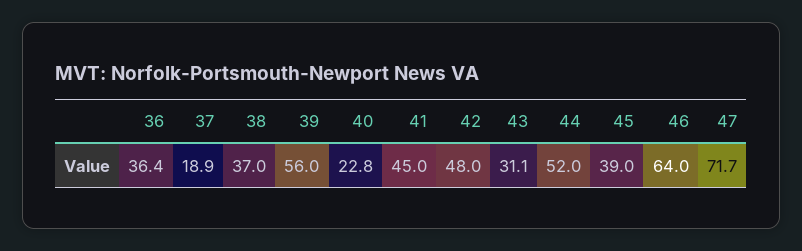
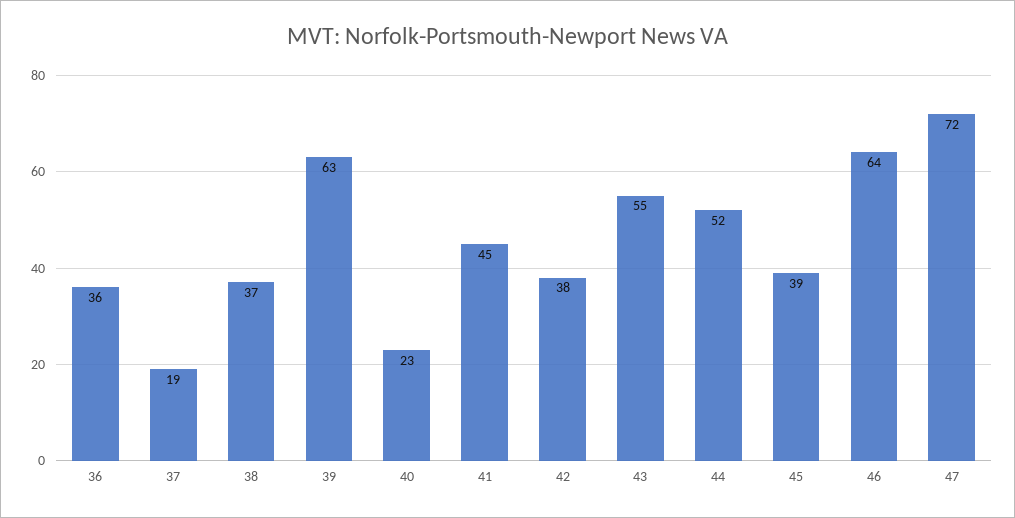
39: 56 -> 63
42: 48 -> 38
43: 31.1 -> 55

